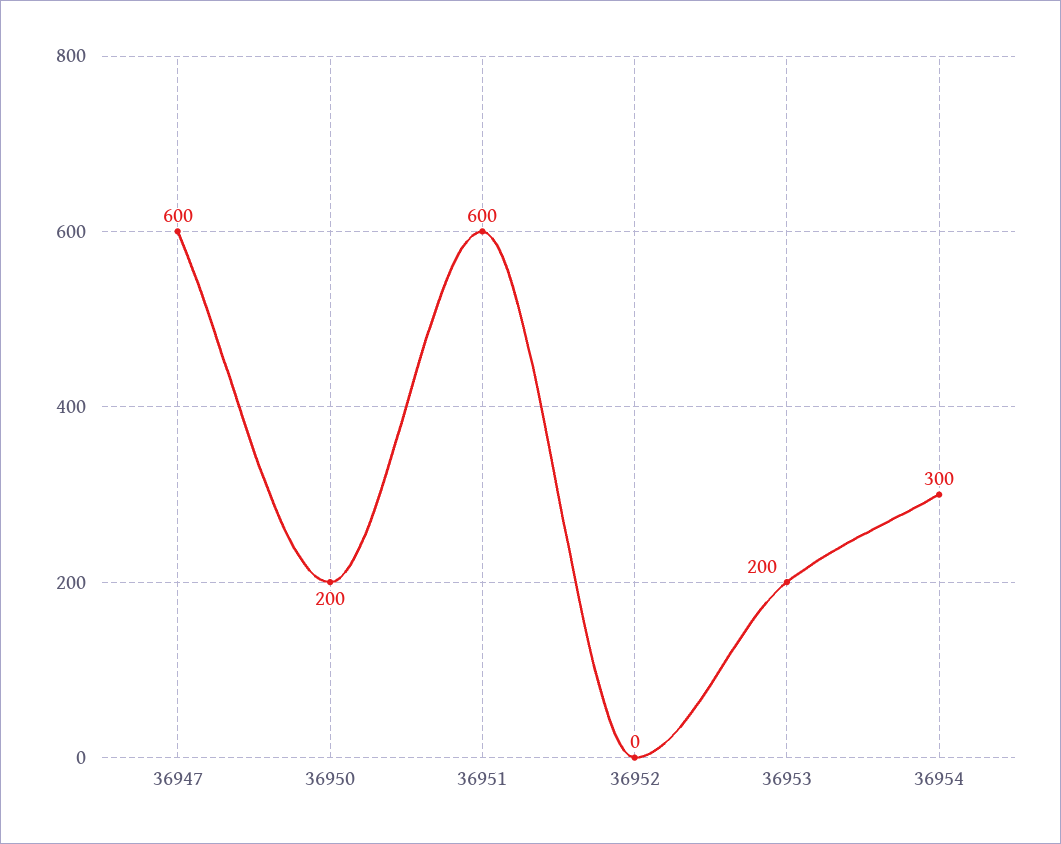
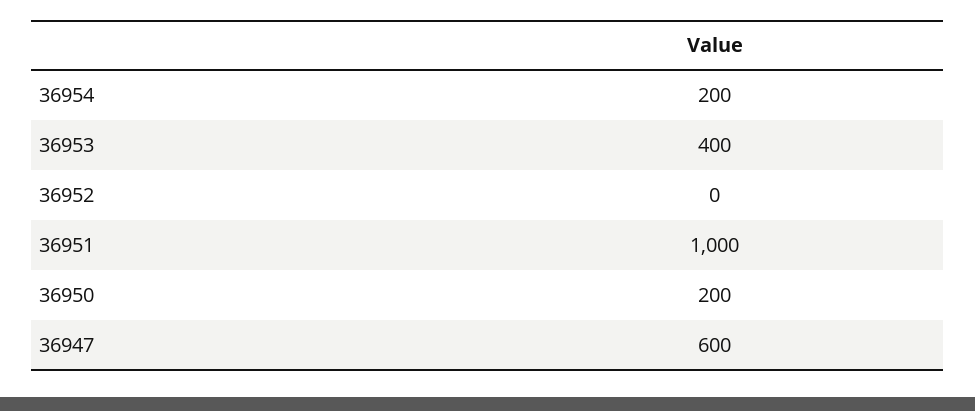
36951: 600 -> 1000
36953: 200 -> 400
36954: 300 -> 200

